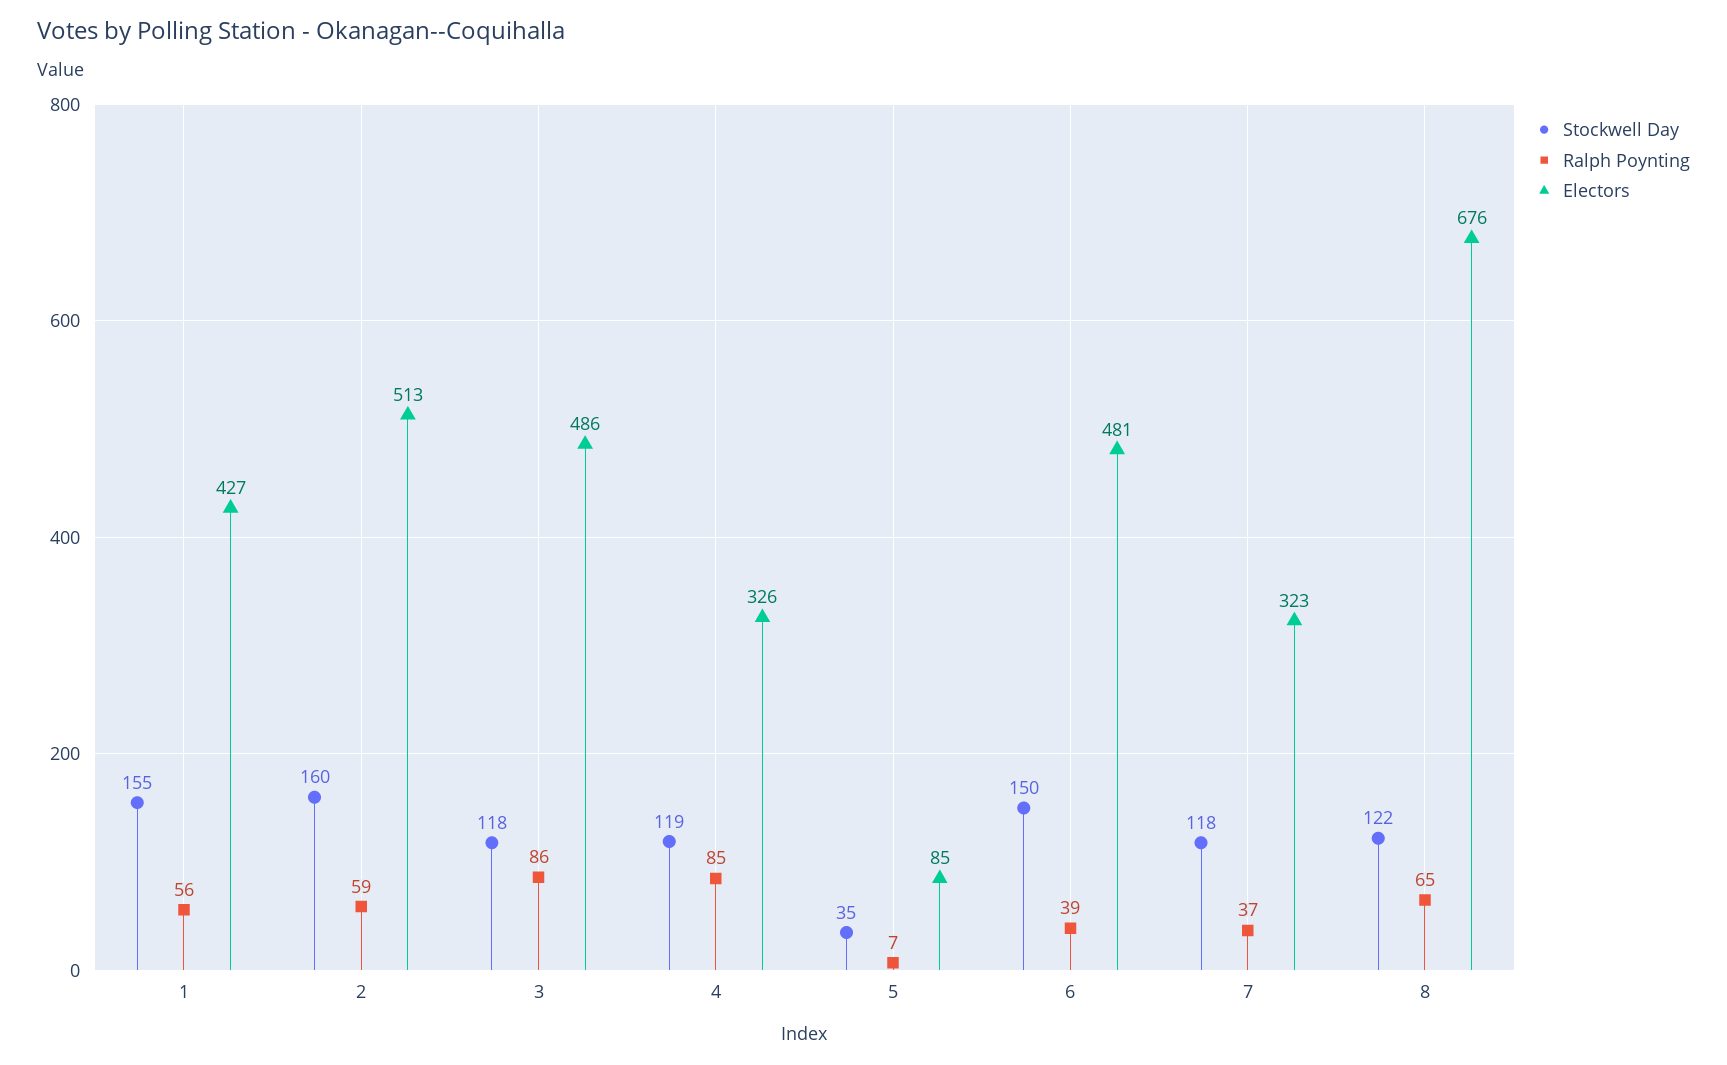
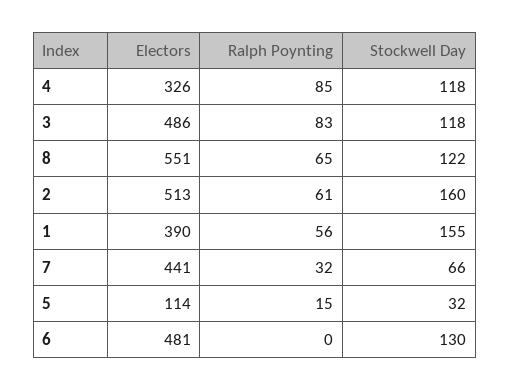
Electors, 1: 427 -> 390
Ralph Poynting, 2: 59 -> 61
Ralph Poynting, 3: 86 -> 83
Stockwell Day, 4: 119 -> 118
Stockwell Day, 5: 35 -> 32
Ralph Poynting, 5: 7 -> 15
Electors, 5: 85 -> 114
Stockwell Day, 6: 150 -> 130
Ralph Poynting, 6: 39 -> 0
Stockwell Day, 7: 118 -> 66
Ralph Poynting, 7: 37 -> 32
Electors, 7: 323 -> 441
Electors, 8: 676 -> 551

